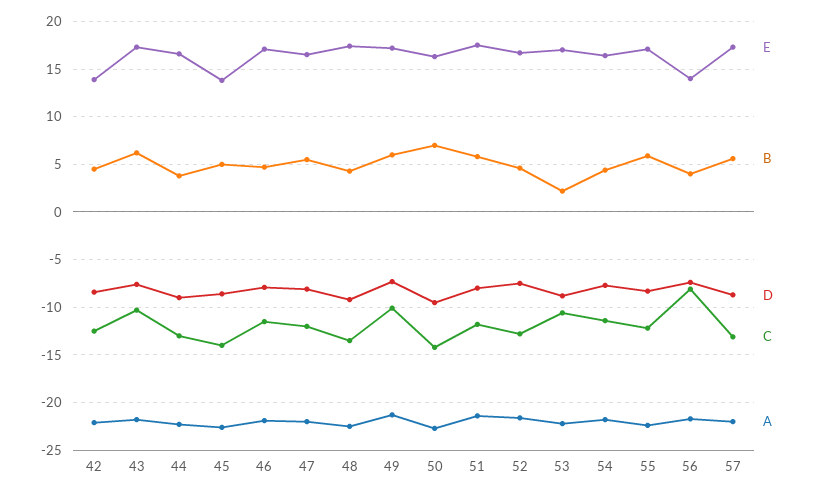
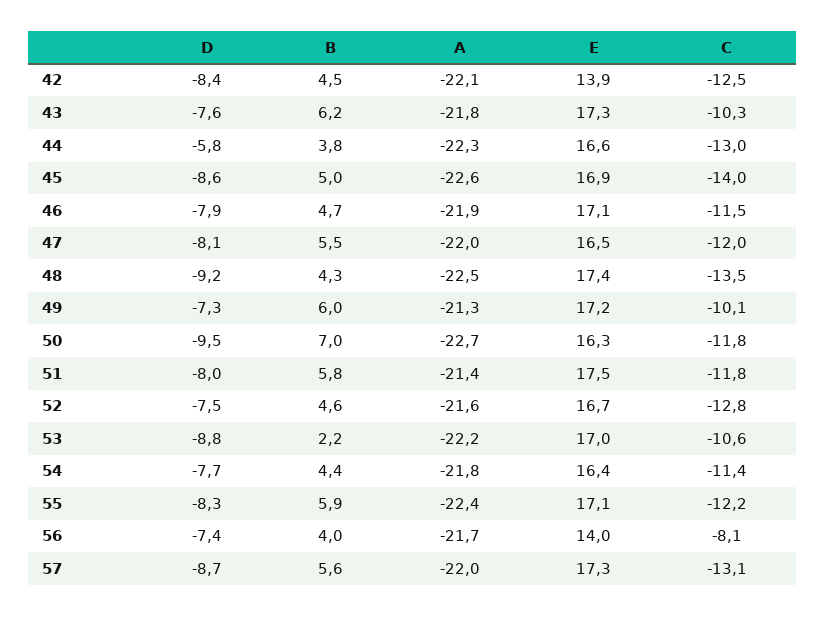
D, 44: -9 -> -5.8
E, 45: 14 -> 16.9
C, 50: -14 -> -11.8

